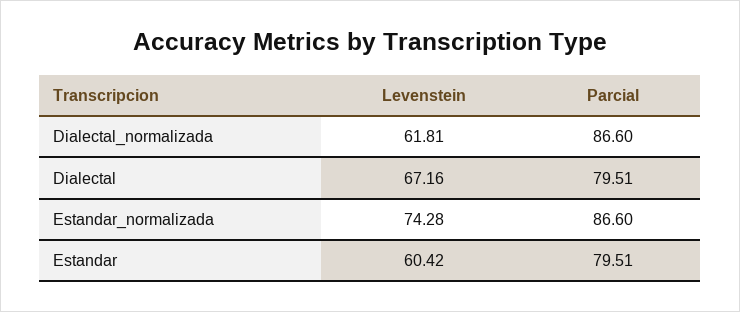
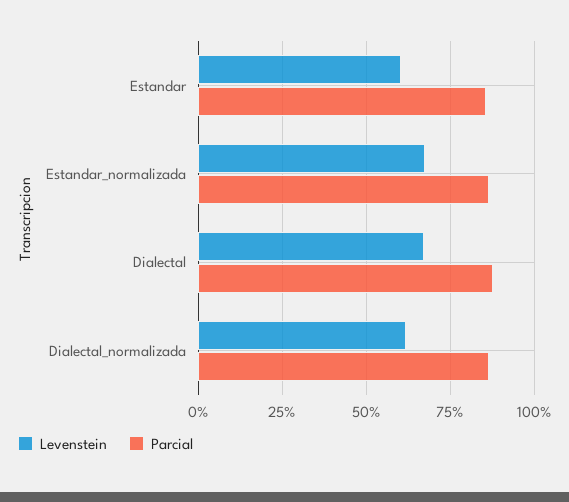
Parcial, Dialectal: 79.51 -> 87.5
Levenstein, Estandar_normalizada: 74.28 -> 67.5
Parcial, Estandar: 79.51 -> 85

